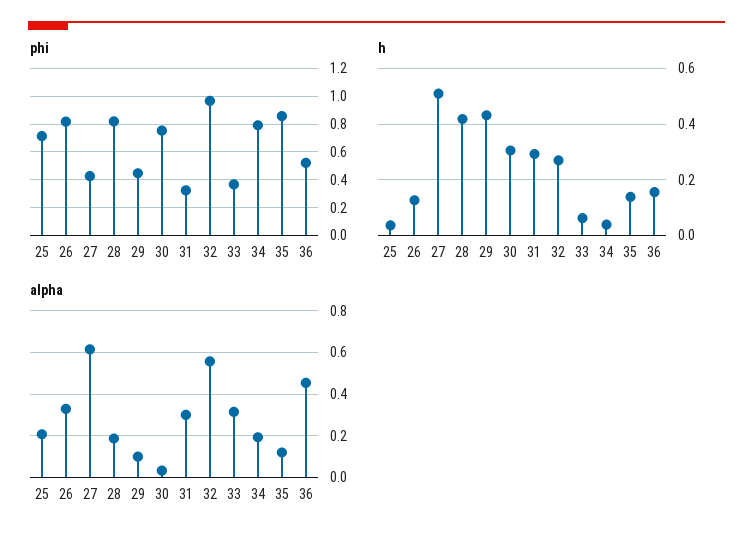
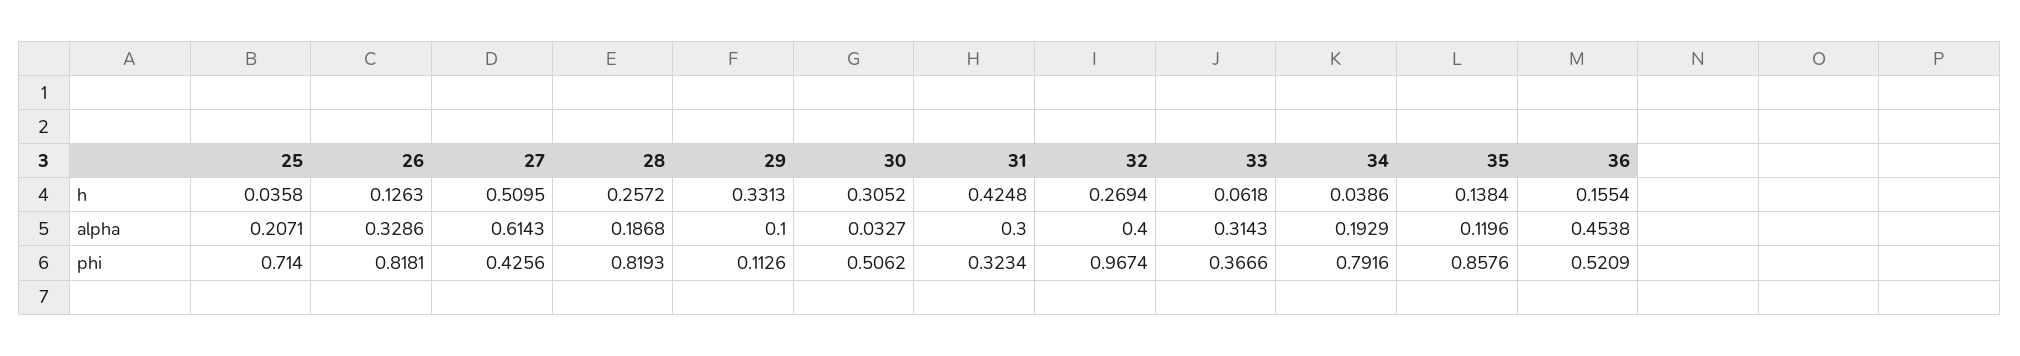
phi, 29: 0.45 -> 0.1126
phi, 30: 0.75 -> 0.5062
h, 28: 0.425 -> 0.2572
h, 29: 0.425 -> 0.3313
h, 31: 0.3 -> 0.4248
alpha, 32: 0.55 -> 0.4

